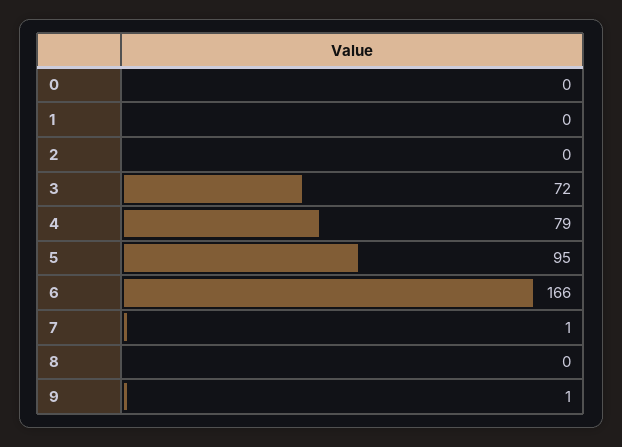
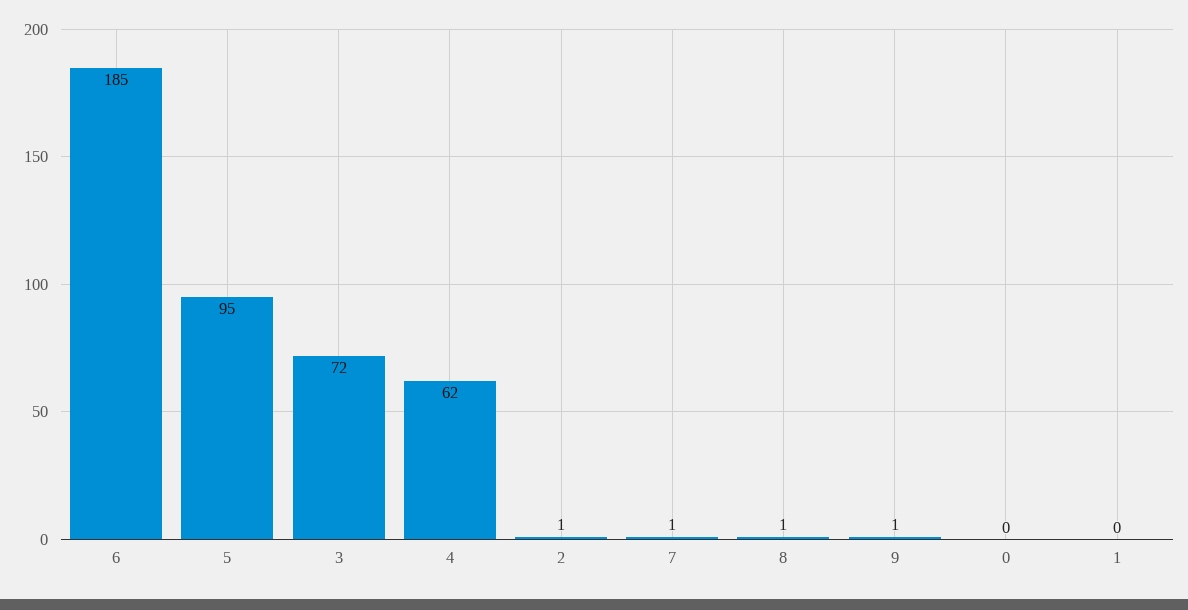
2: 0 -> 1
4: 79 -> 62
6: 166 -> 185
8: 0 -> 1

